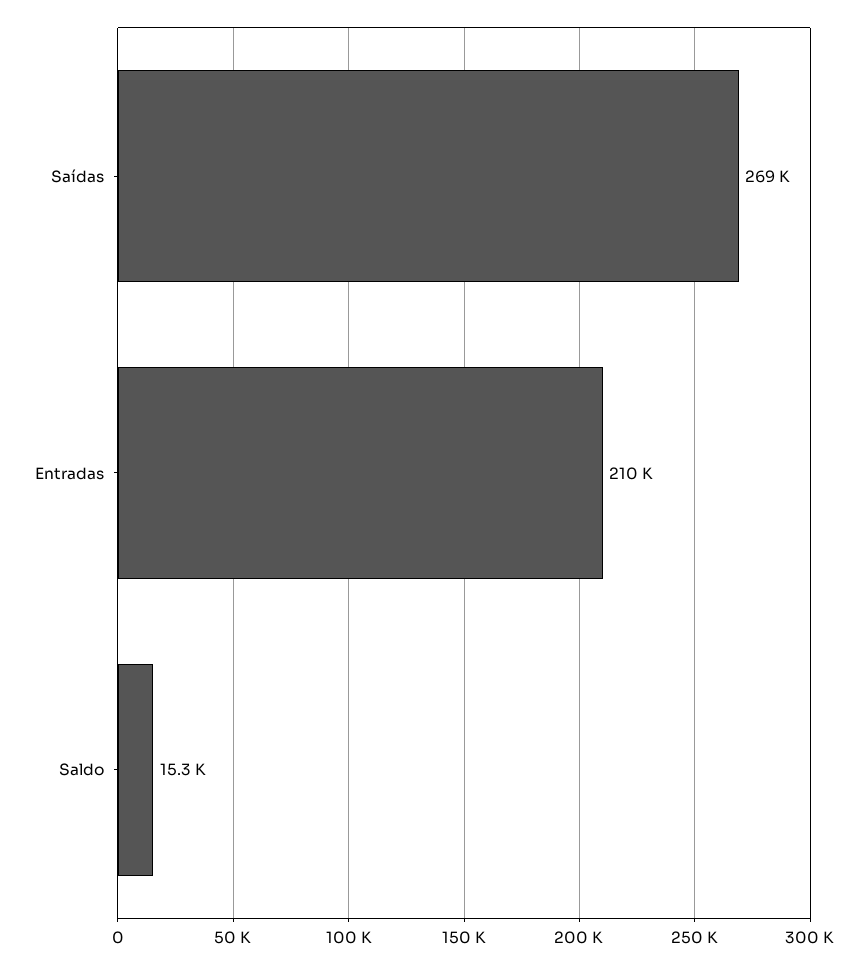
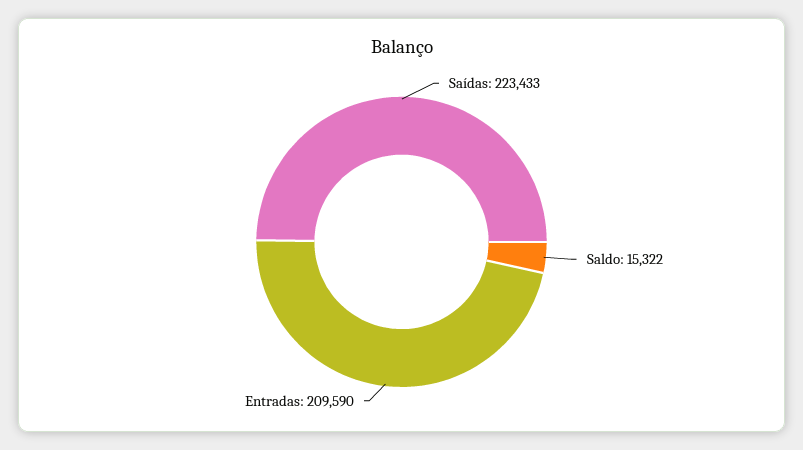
Saídas: 269000 -> 223433

